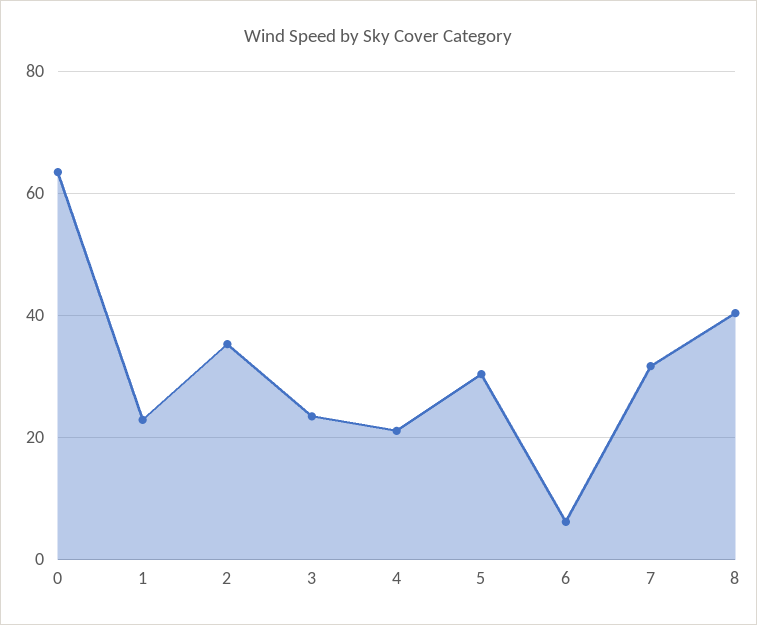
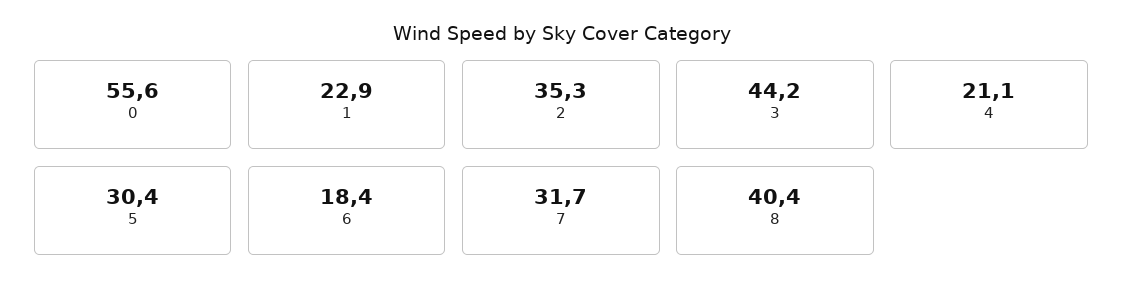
0: 64 -> 55.6
3: 24 -> 44.2
6: 6 -> 18.4

